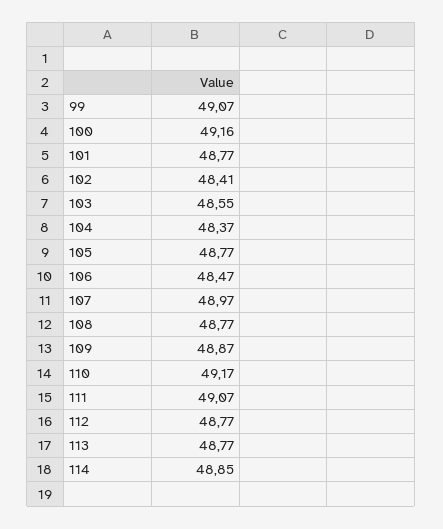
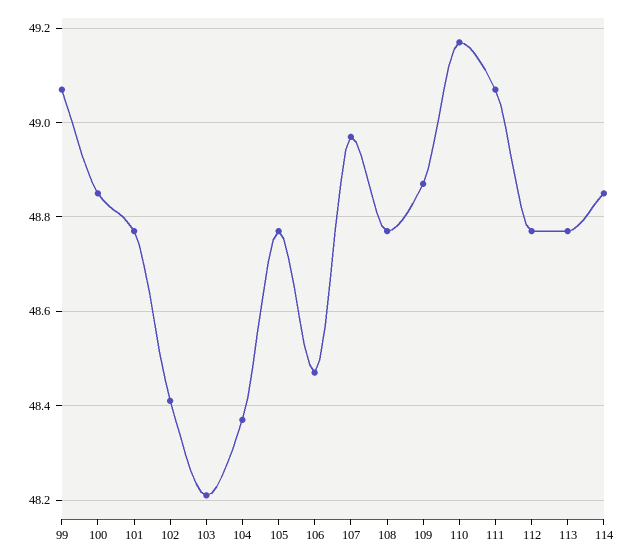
100: 49.16 -> 48.85
103: 48.55 -> 48.2

